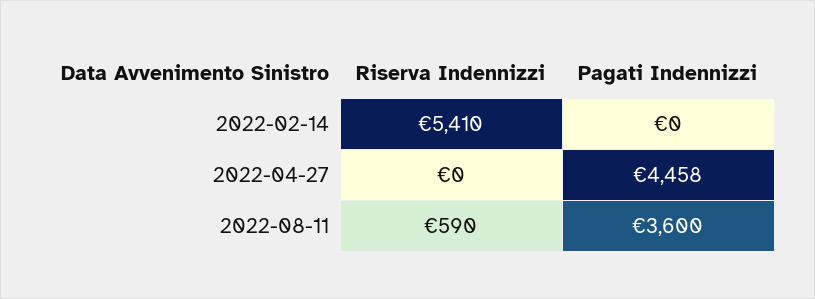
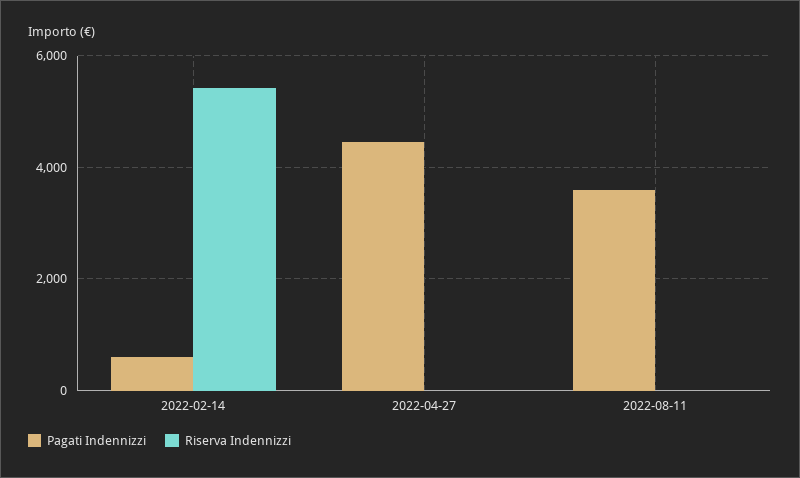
Pagati Indennizzi, 2022-02-14: 0 -> 600
Riserva Indennizzi, 2022-08-11: 590 -> 0

